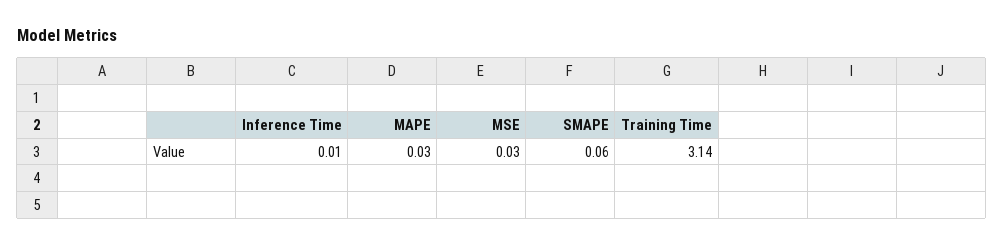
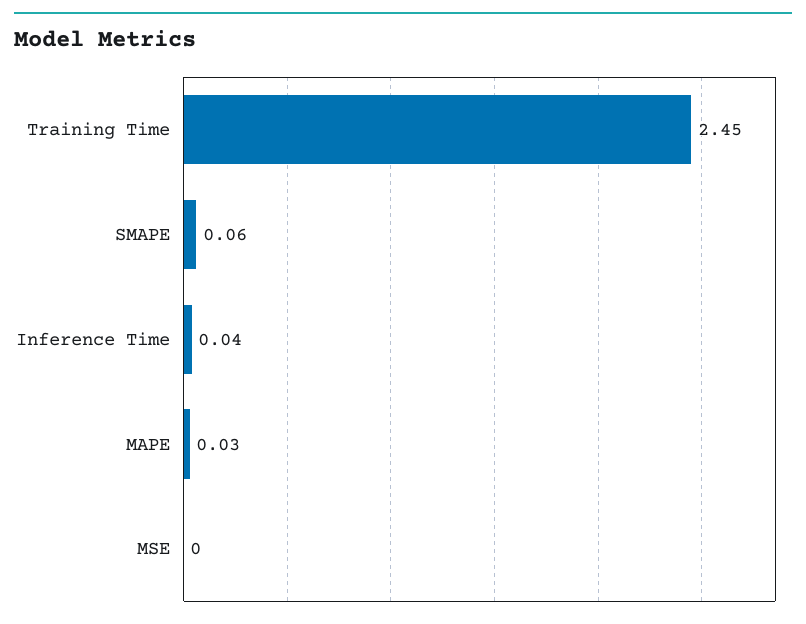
Inference Time: 0.01 -> 0.04
MSE: 0.03 -> 0
Training Time: 3.14 -> 2.45

